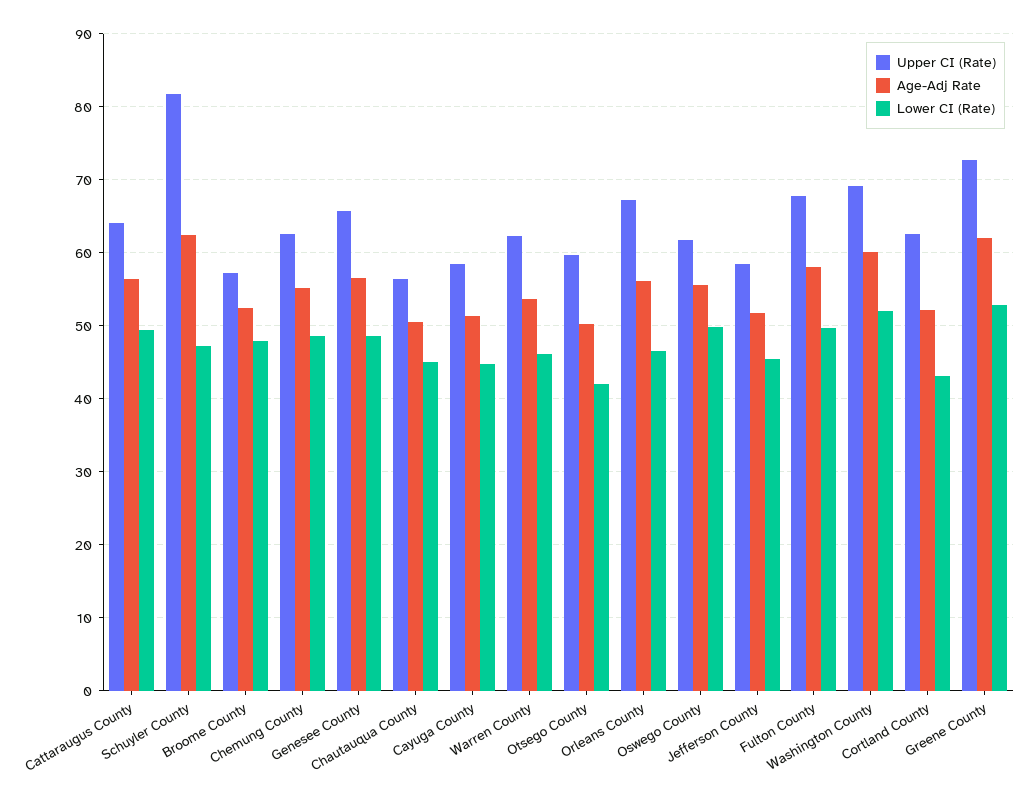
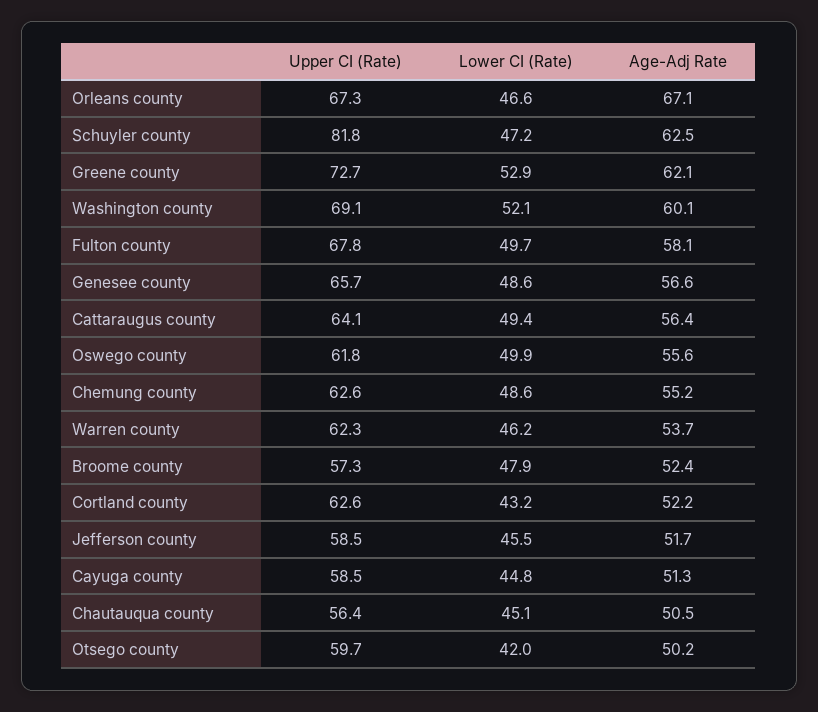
Age-Adj Rate, Orleans County: 56 -> 67.1

